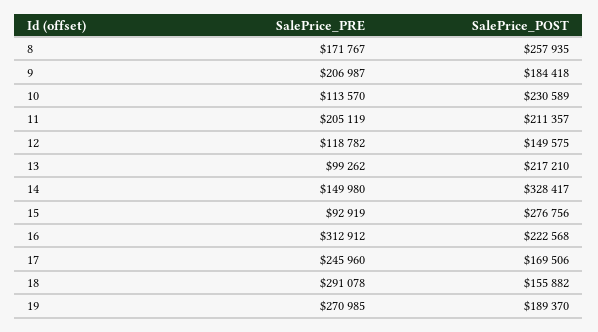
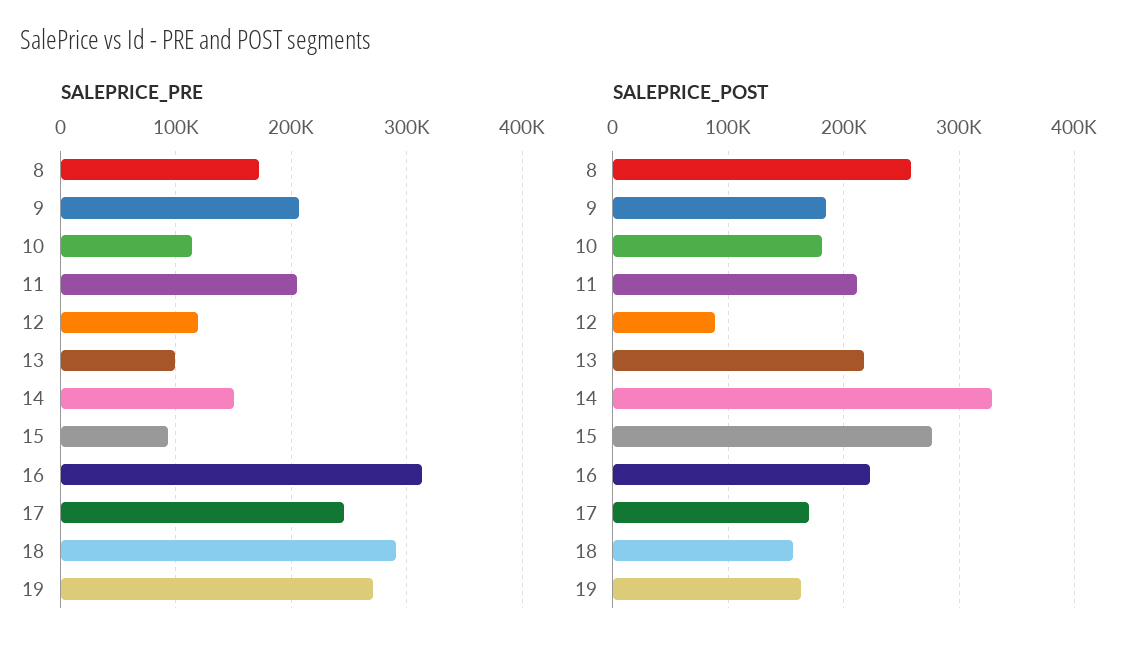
SalePrice_POST, 10: 230589 -> 180000
SalePrice_POST, 12: 149575 -> 90000
SalePrice_POST, 19: 189370 -> 160000

